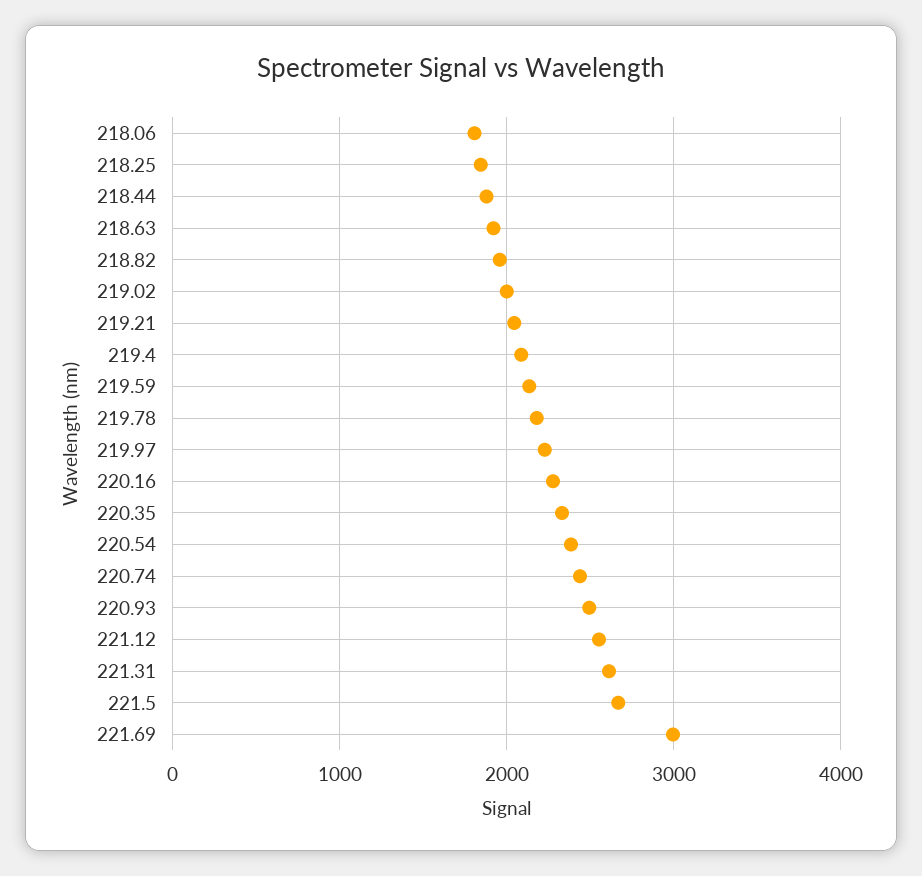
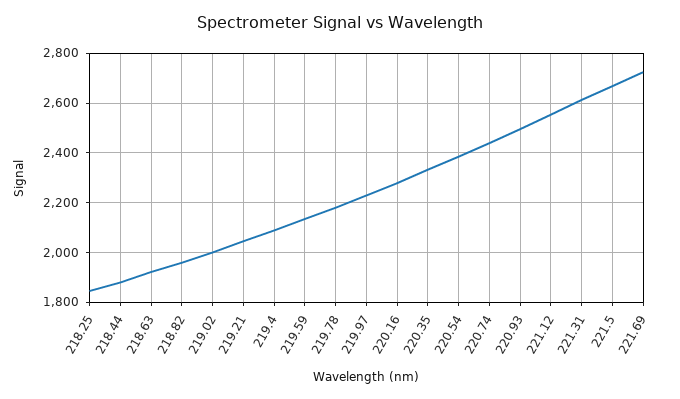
218.06: 1800 -> none
221.69: 3000 -> 2725

